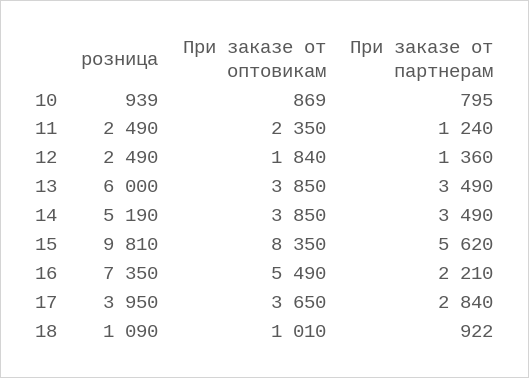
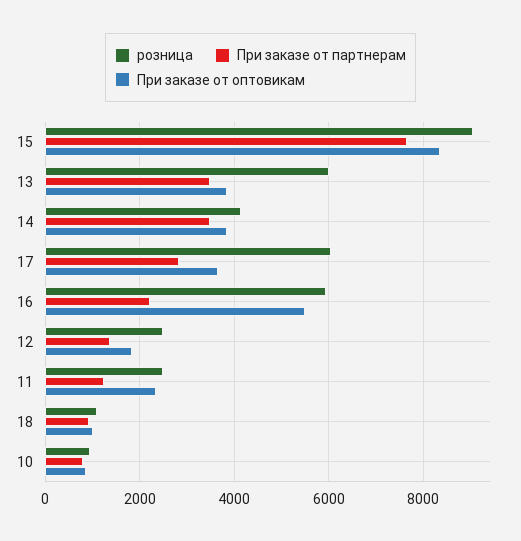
розница, 14: 5190 -> 4200
розница, 15: 9810 -> 9000
При заказе от партнерам, 15: 5620 -> 7600
розница, 16: 7350 -> 6000
розница, 17: 3950 -> 6000

